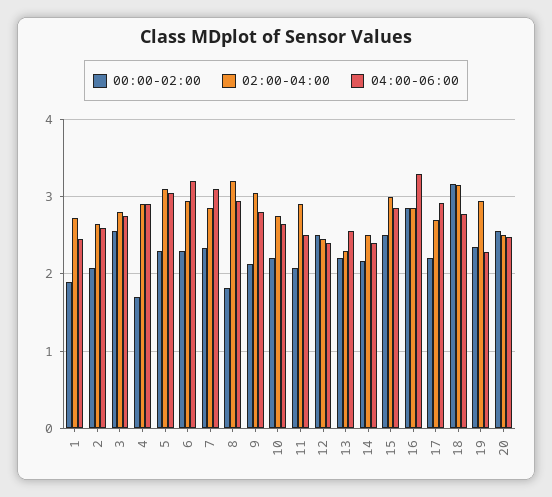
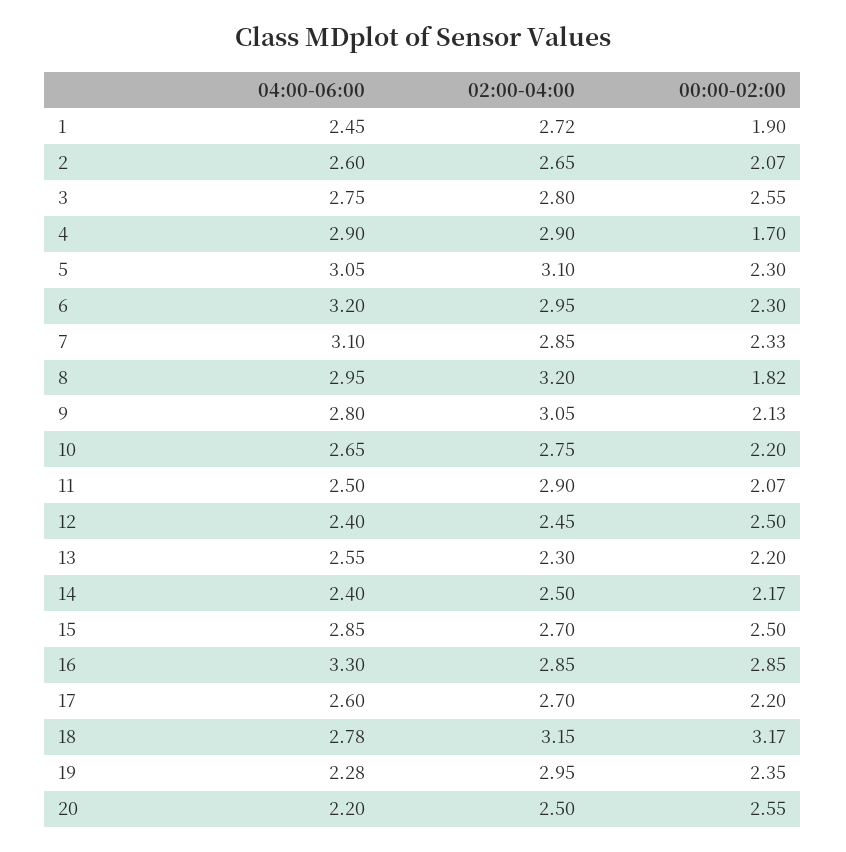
02:00-04:00, 15: 3 -> 2.7
04:00-06:00, 17: 2.9 -> 2.6
04:00-06:00, 20: 2.5 -> 2.2

